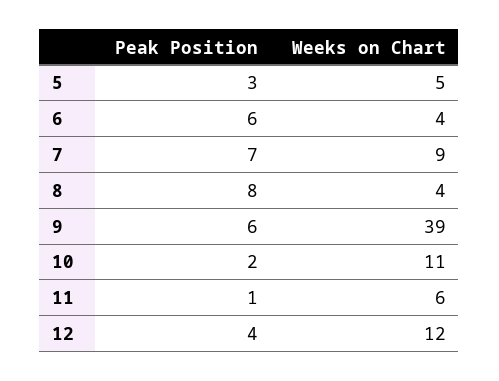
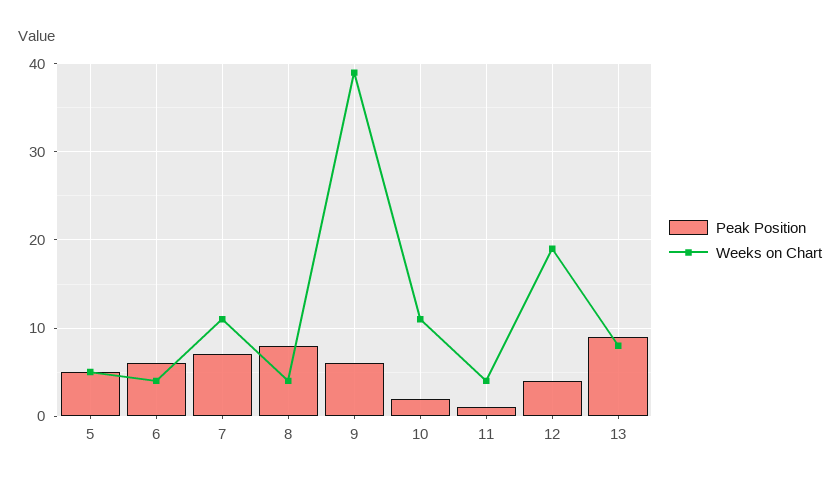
Peak Position, 5: 3 -> 5
Weeks on Chart, 7: 9 -> 11
Weeks on Chart, 11: 6 -> 4
Weeks on Chart, 12: 12 -> 19
Peak Position, 13: none -> 9
Weeks on Chart, 13: none -> 8

